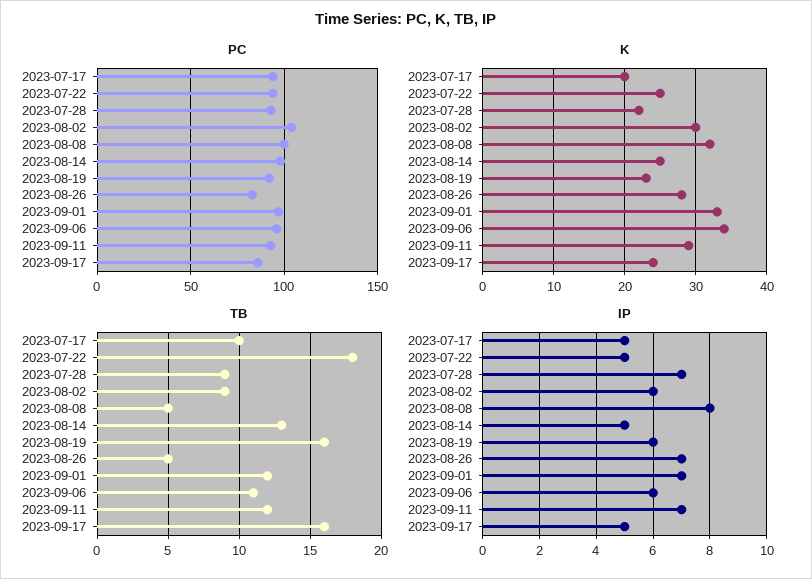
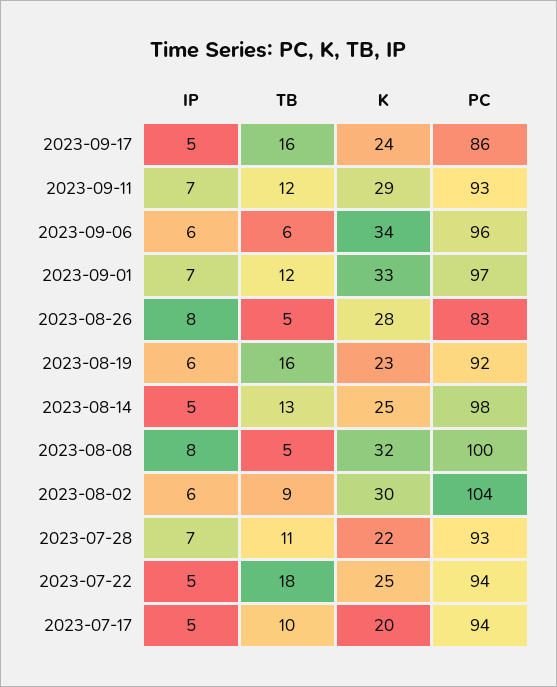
TB, 2023-07-28: 9 -> 11
TB, 2023-09-06: 11 -> 6
IP, 2023-08-26: 7 -> 8

